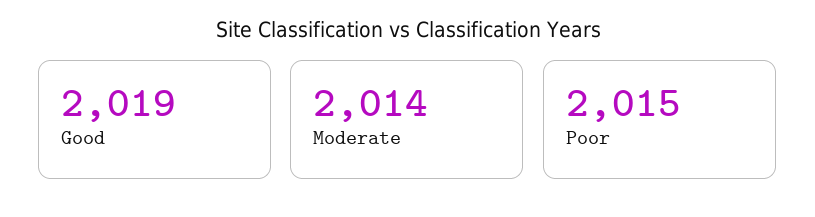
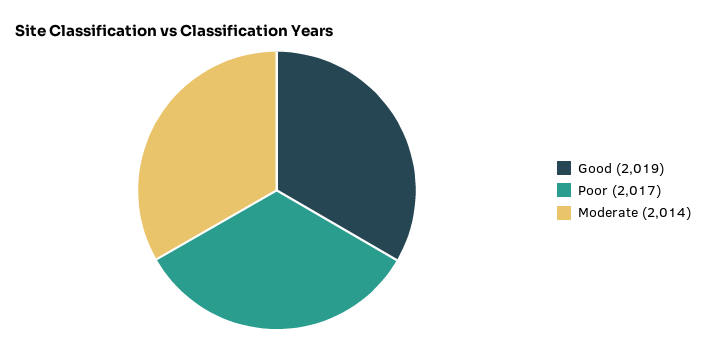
Poor: 2015 -> 2017

